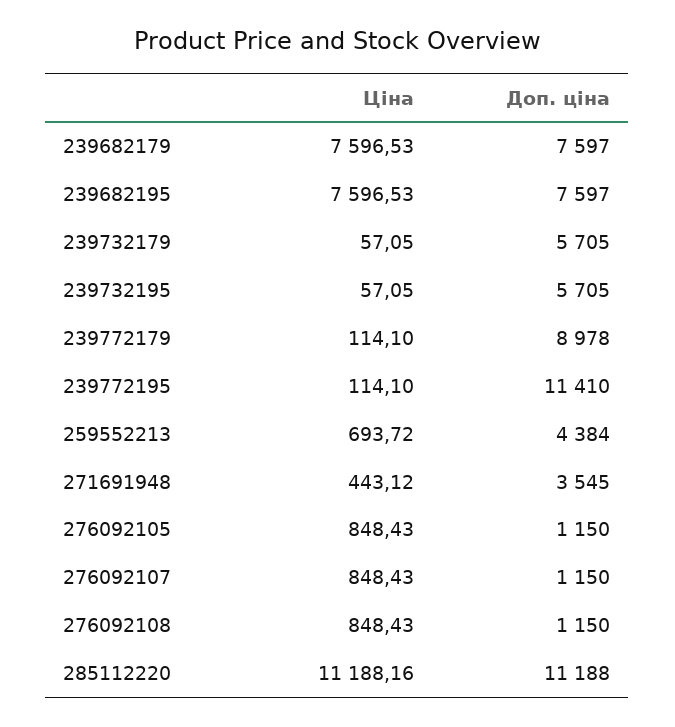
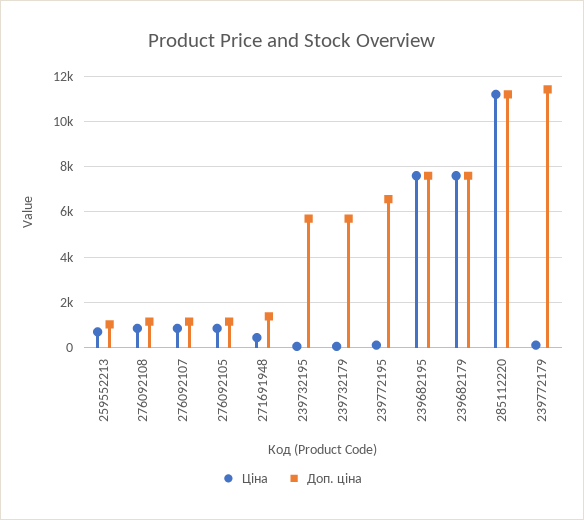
Доп. ціна, 239772179: 8978 -> 11500
Доп. ціна, 239772195: 11410 -> 6500
Доп. ціна, 259552213: 4384 -> 1000
Доп. ціна, 271691948: 3545 -> 1500

